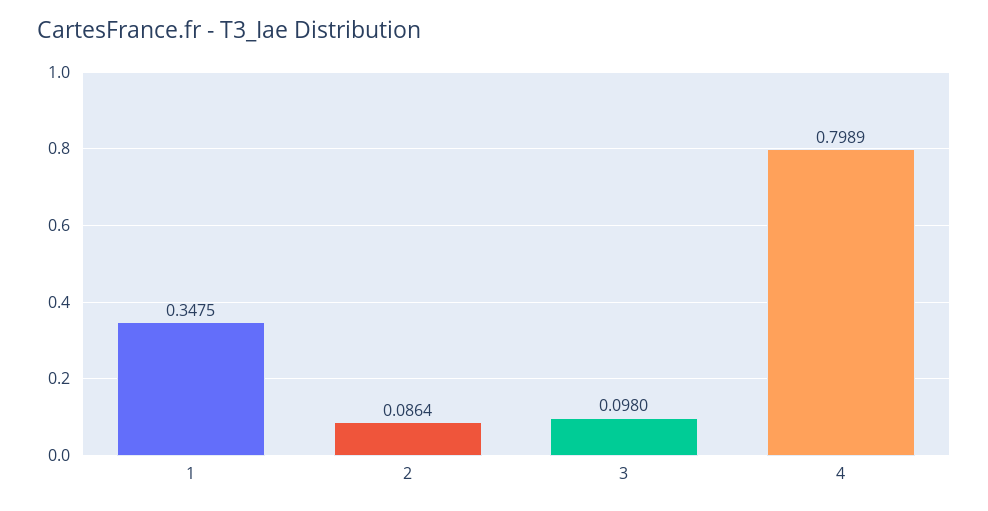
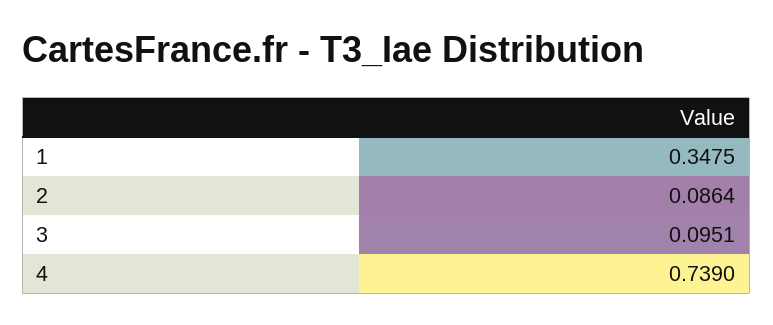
3: 0.098 -> 0.0951
4: 0.7989 -> 0.739

